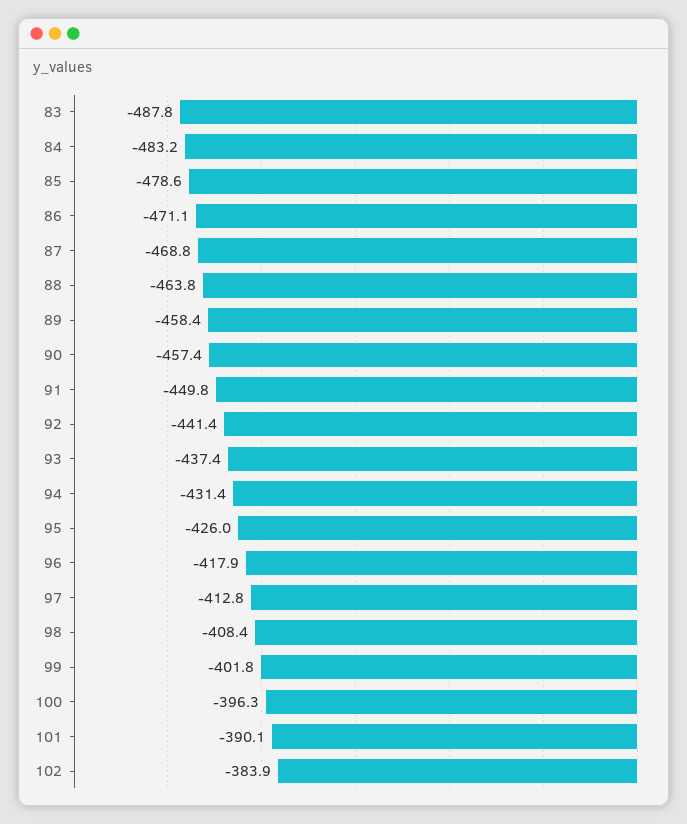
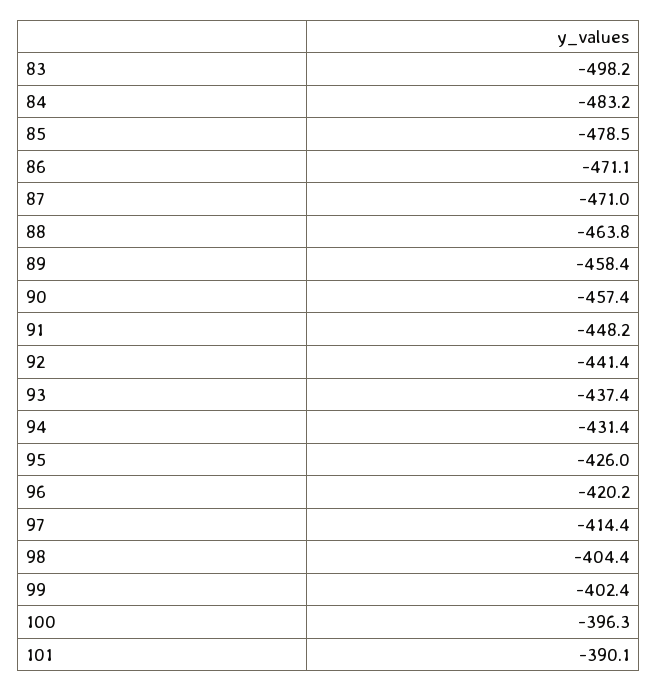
83: -487.8 -> -498.2
85: -478.6 -> -478.5
87: -468.8 -> -471
91: -449.8 -> -448.2
96: -417.9 -> -420.2
97: -412.8 -> -414.4
98: -408.4 -> -404.4
99: -401.8 -> -402.4
102: -383.9 -> none

